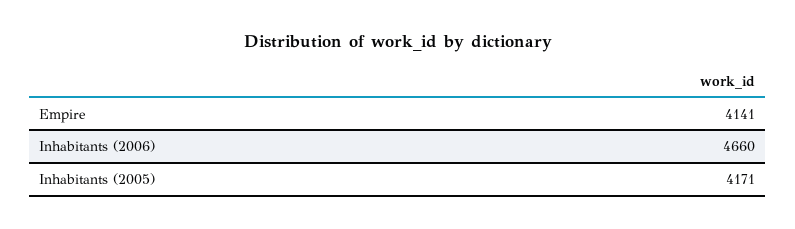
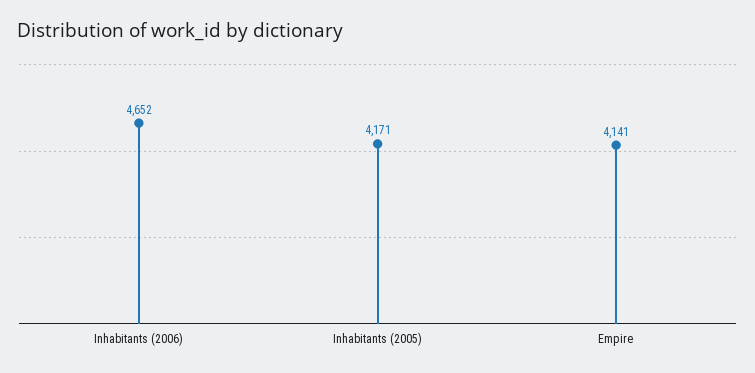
Inhabitants (2006): 4660 -> 4652

